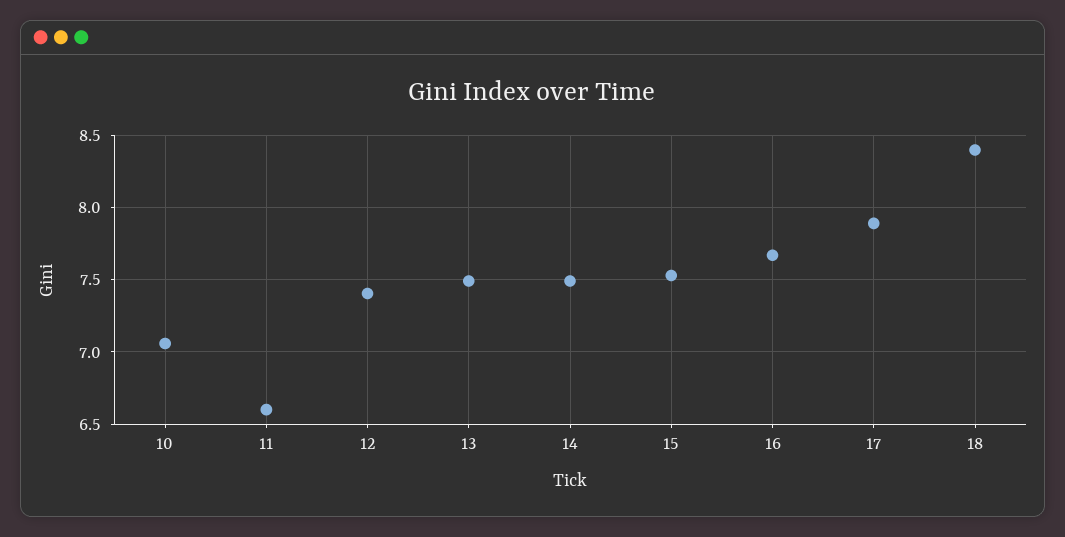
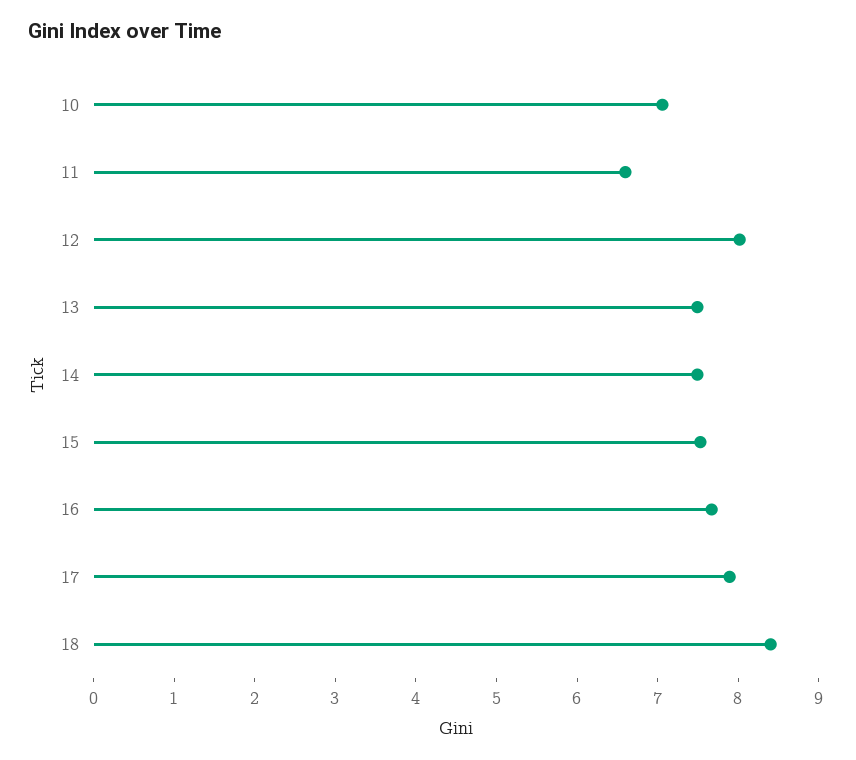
12: 7.4 -> 8

